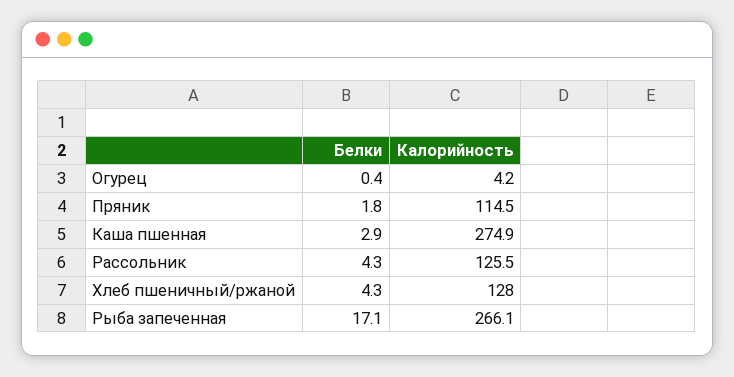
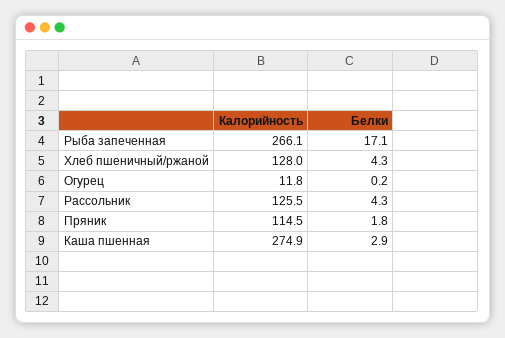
Белки, Огурец: 0.4 -> 0.2
Калорийность, Огурец: 4.2 -> 11.8

